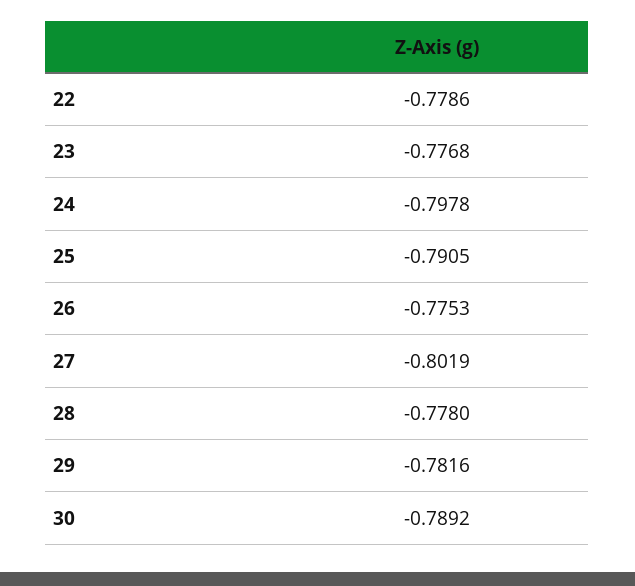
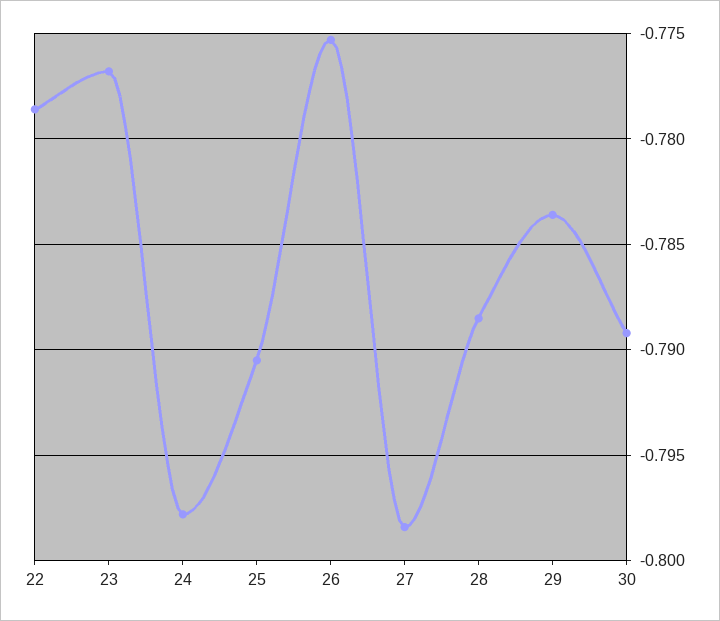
27: -0.8019 -> -0.7985
28: -0.778 -> -0.7885
29: -0.7816 -> -0.7835

